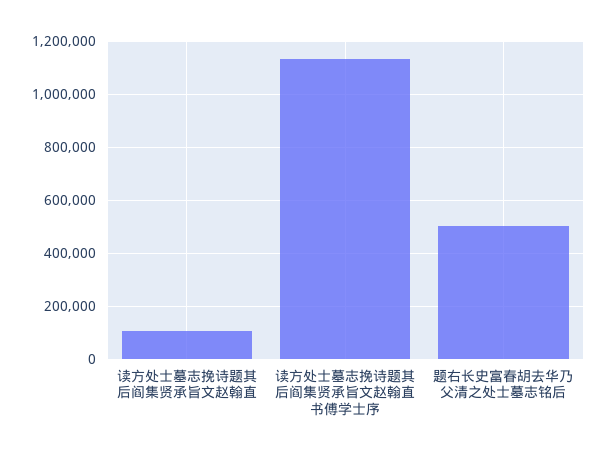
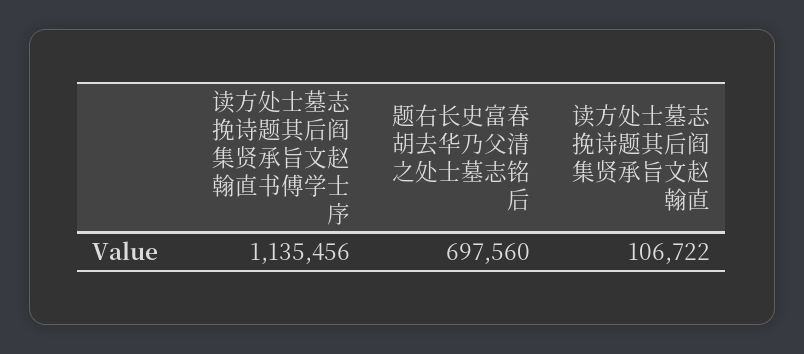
题右长史富春胡去华乃父清之处士墓志铭后: 500000 -> 697560

